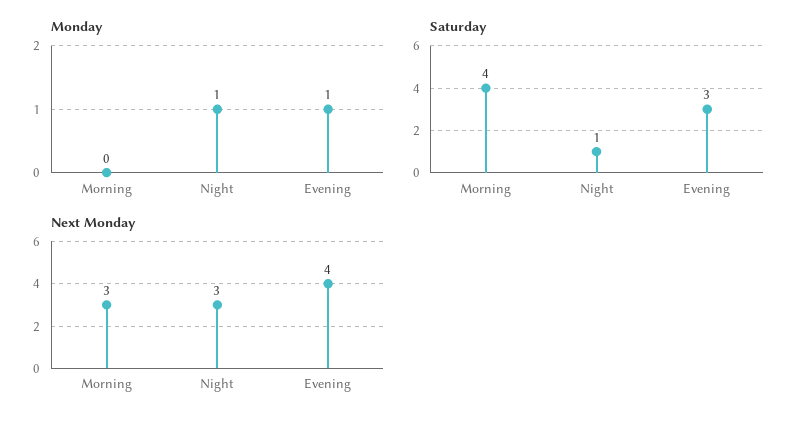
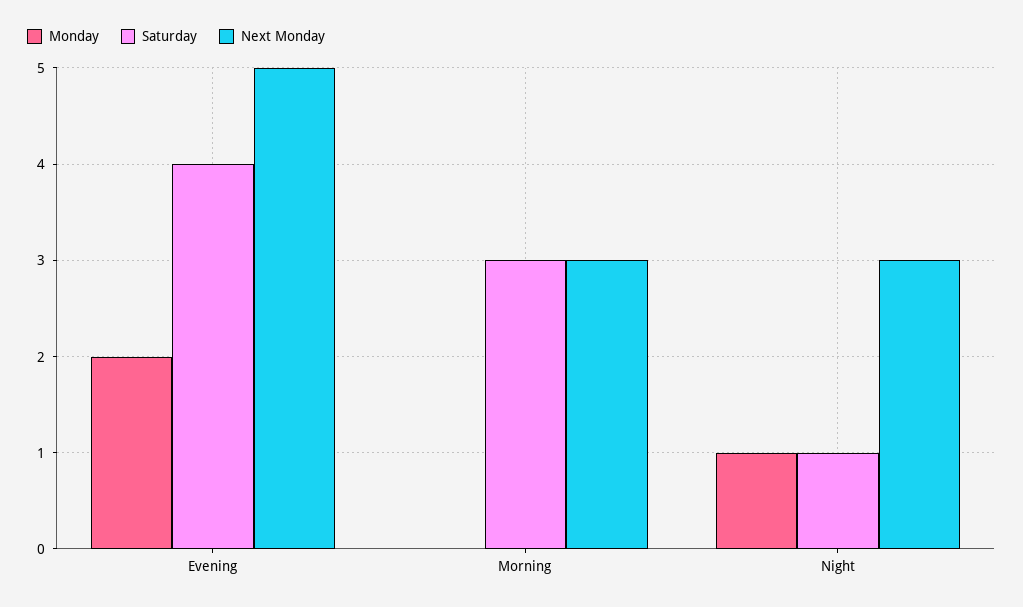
Monday, Evening: 1 -> 2
Saturday, Morning: 4 -> 3
Saturday, Evening: 3 -> 4
Next Monday, Evening: 4 -> 5

